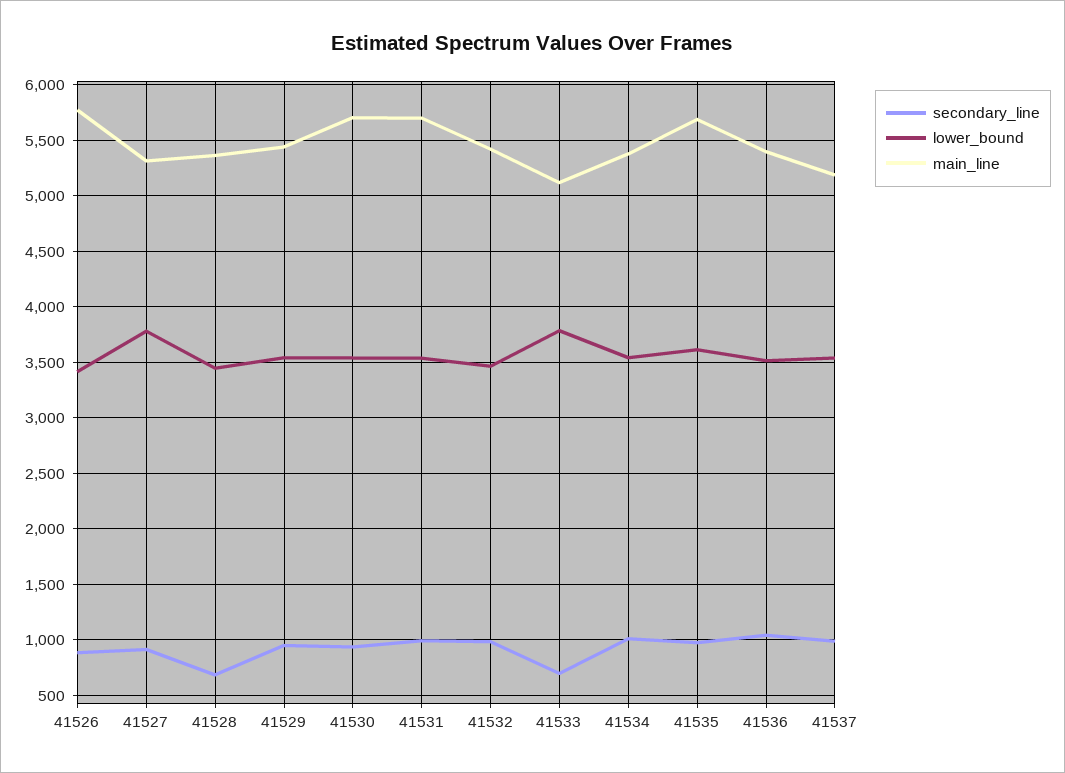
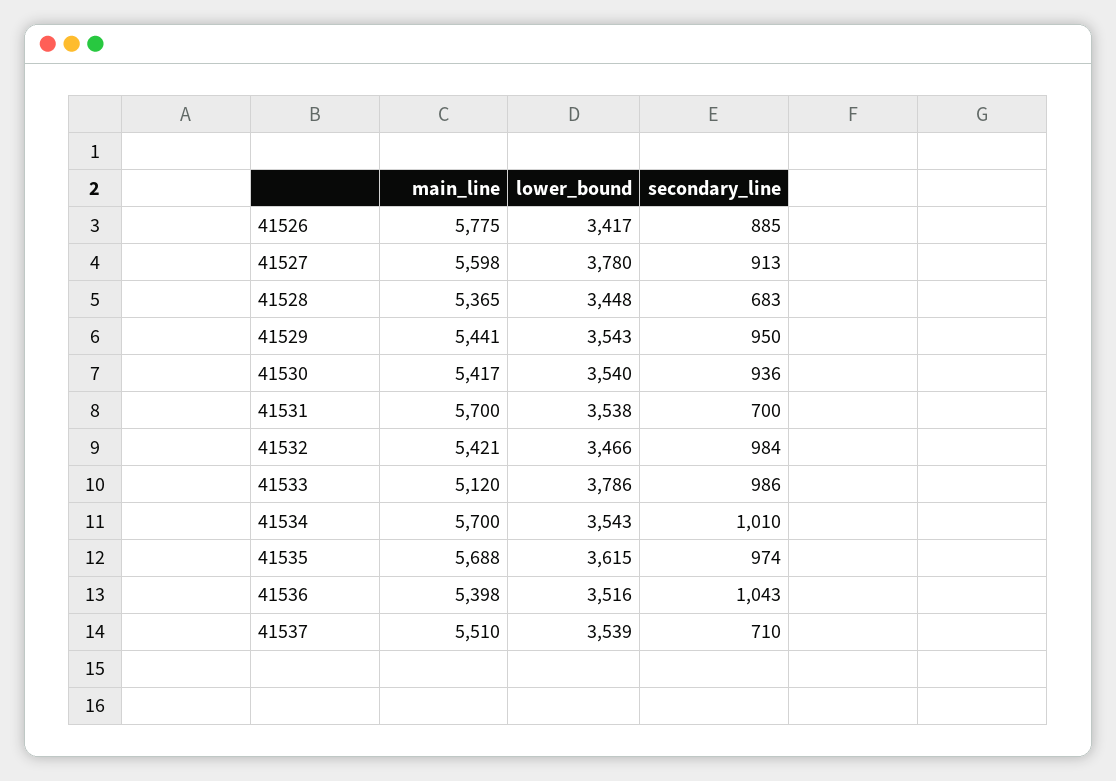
main_line, 41527: 5300 -> 5598
main_line, 41530: 5700 -> 5417
secondary_line, 41531: 1000 -> 700
secondary_line, 41533: 700 -> 986
main_line, 41534: 5400 -> 5700
secondary_line, 41537: 1000 -> 710
main_line, 41537: 5200 -> 5510

